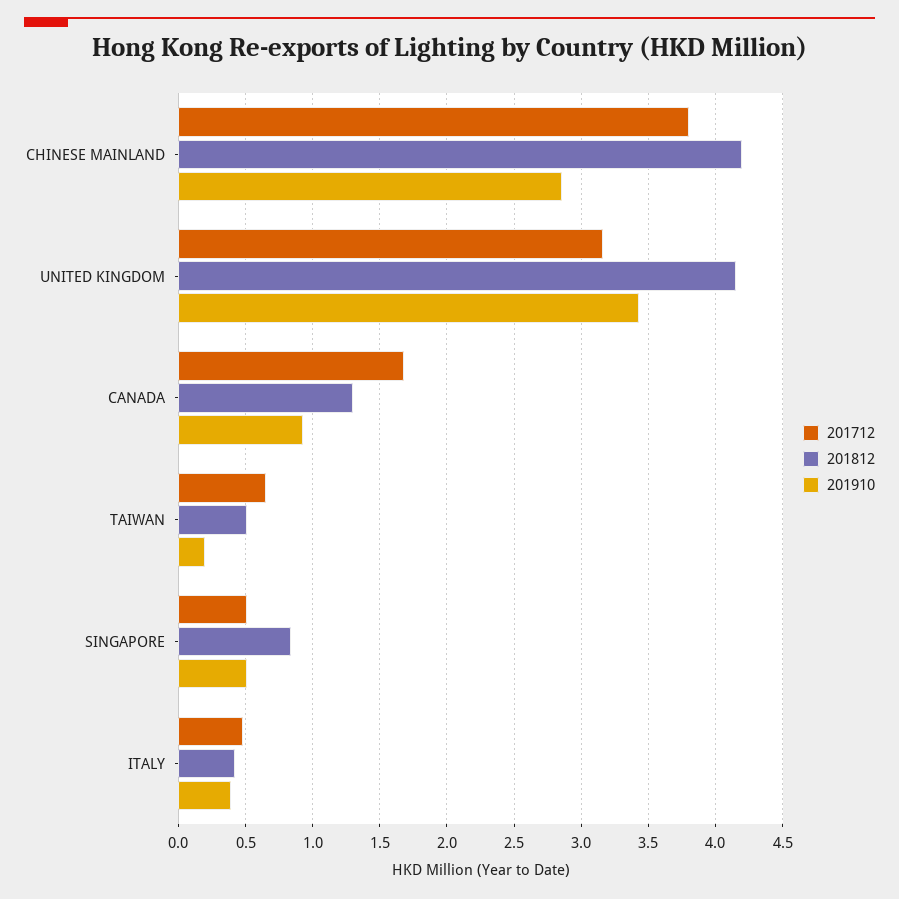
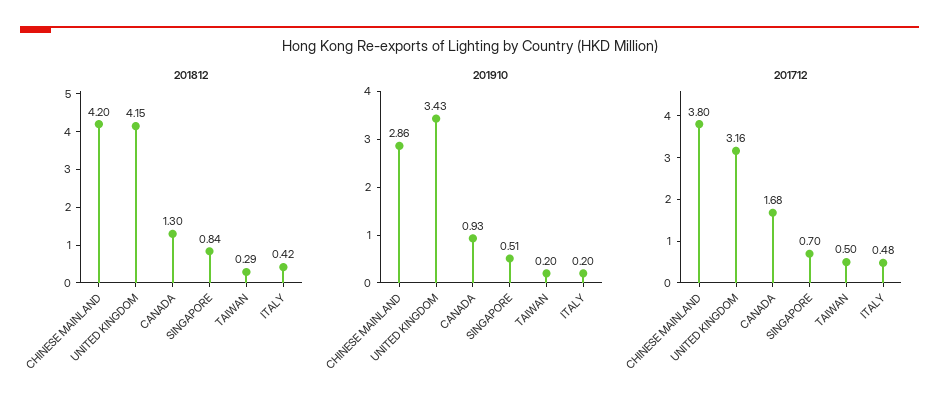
201712, TAIWAN: 0.65 -> 0.5
201812, TAIWAN: 0.5 -> 0.29
201712, SINGAPORE: 0.5 -> 0.7
201910, ITALY: 0.4 -> 0.2

